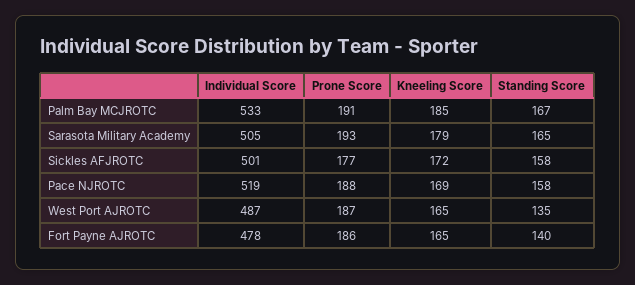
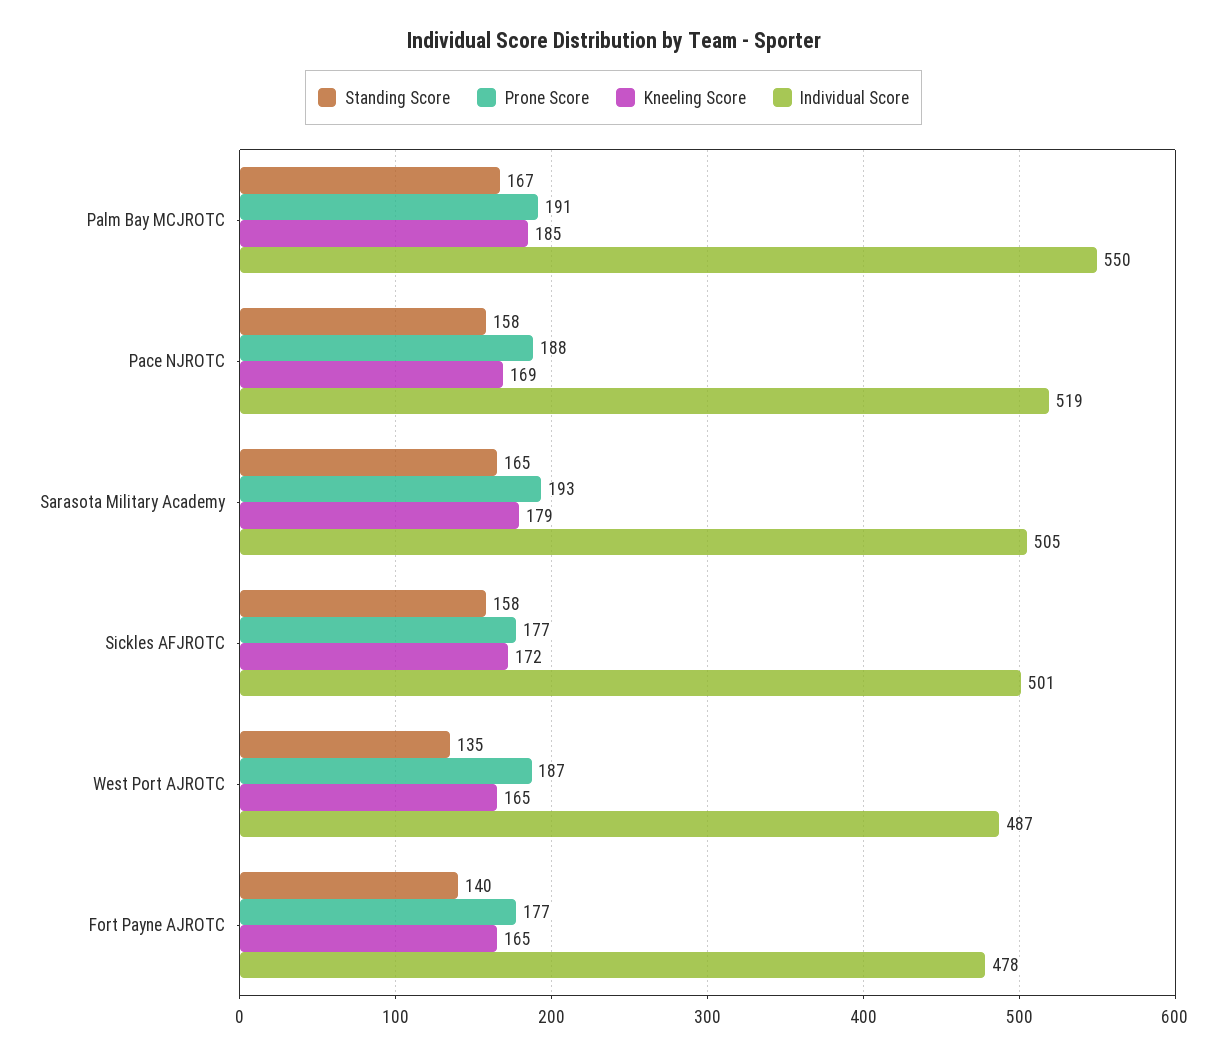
Individual Score, Palm Bay MCJROTC: 533 -> 550
Prone Score, Fort Payne AJROTC: 186 -> 177

